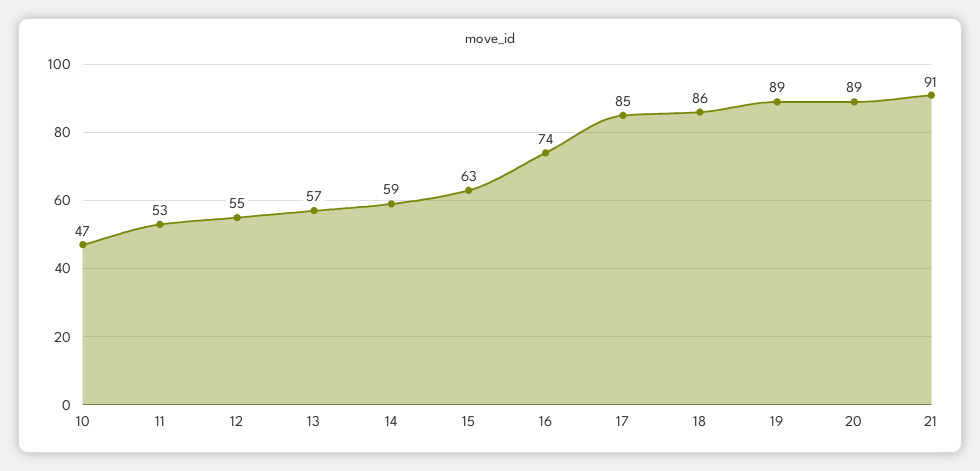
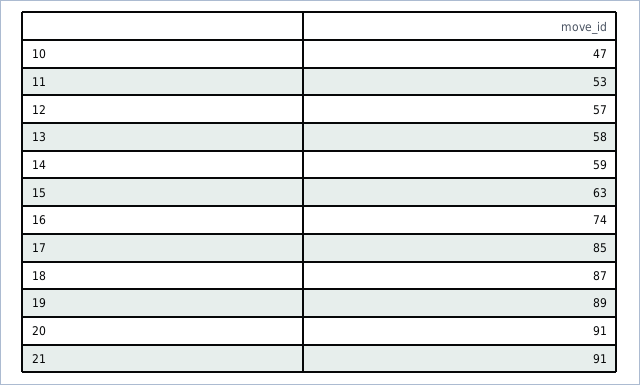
12: 55 -> 57
13: 57 -> 58
18: 86 -> 87
20: 89 -> 91

